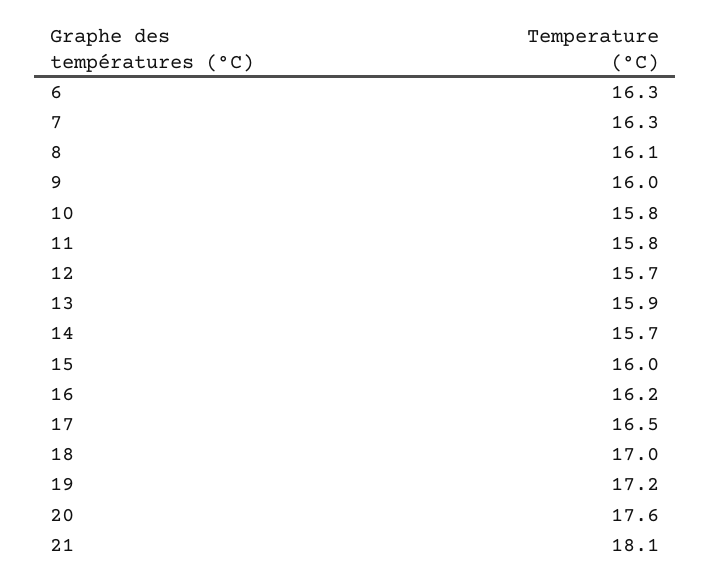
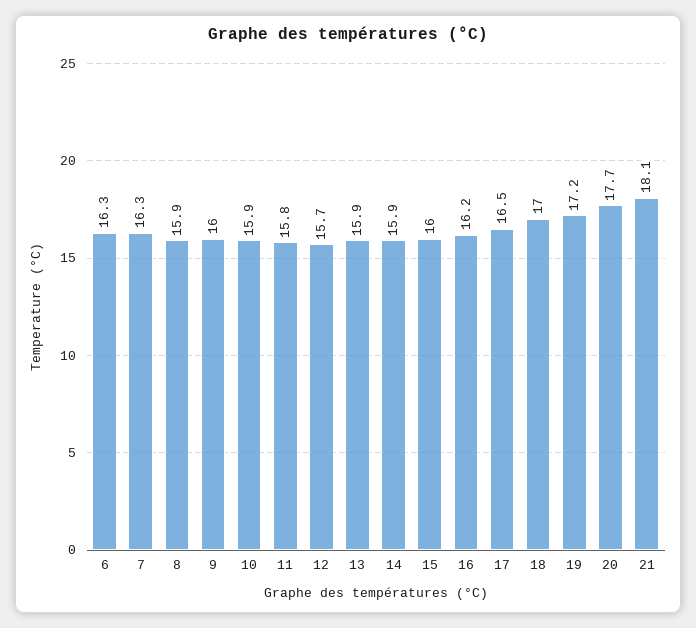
8: 16.1 -> 15.9
10: 15.8 -> 15.9
14: 15.7 -> 15.9
20: 17.6 -> 17.7

